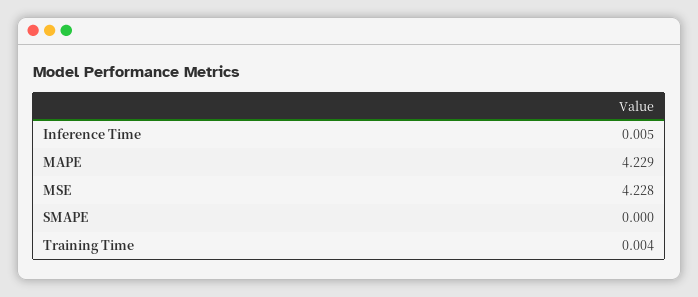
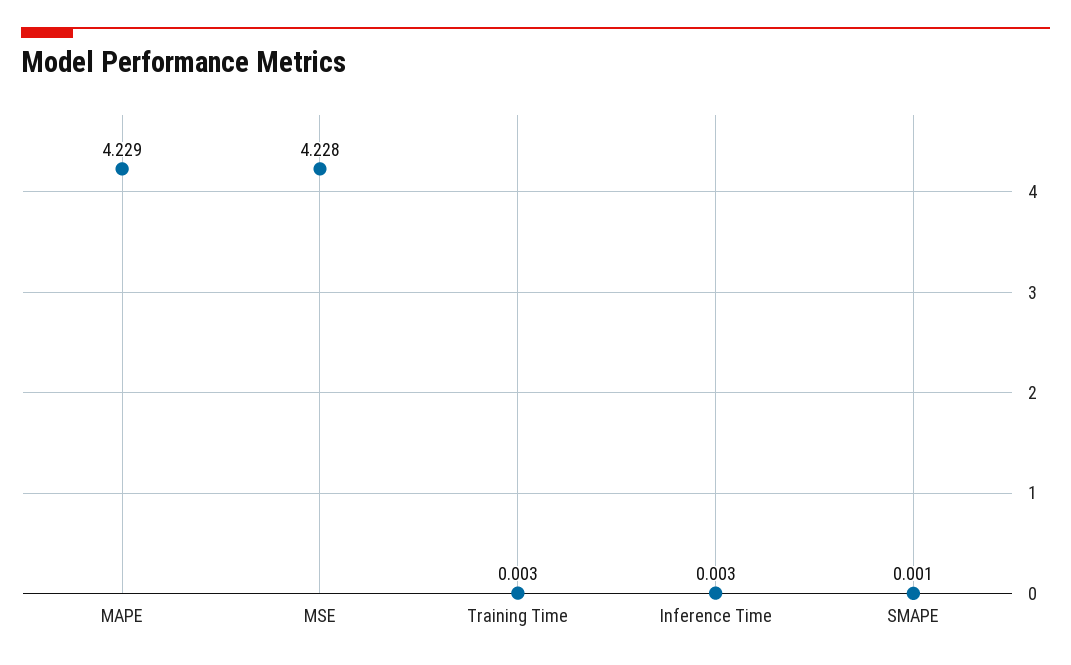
Inference Time: 0.005 -> 0.003
SMAPE: 0 -> 0.001
Training Time: 0.004 -> 0.003

